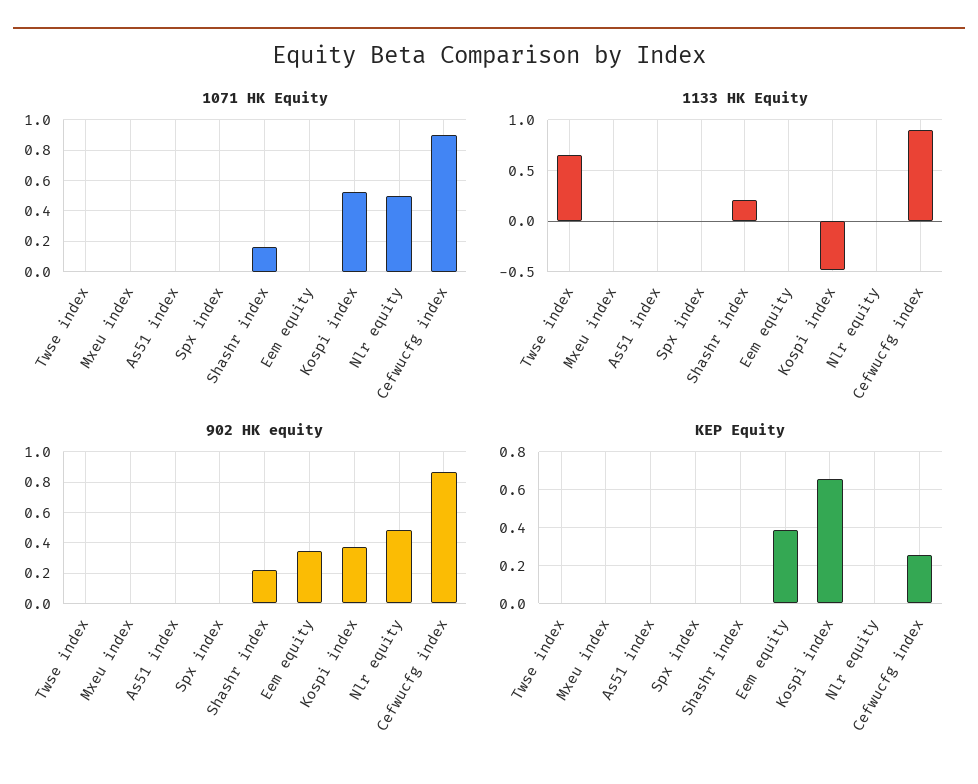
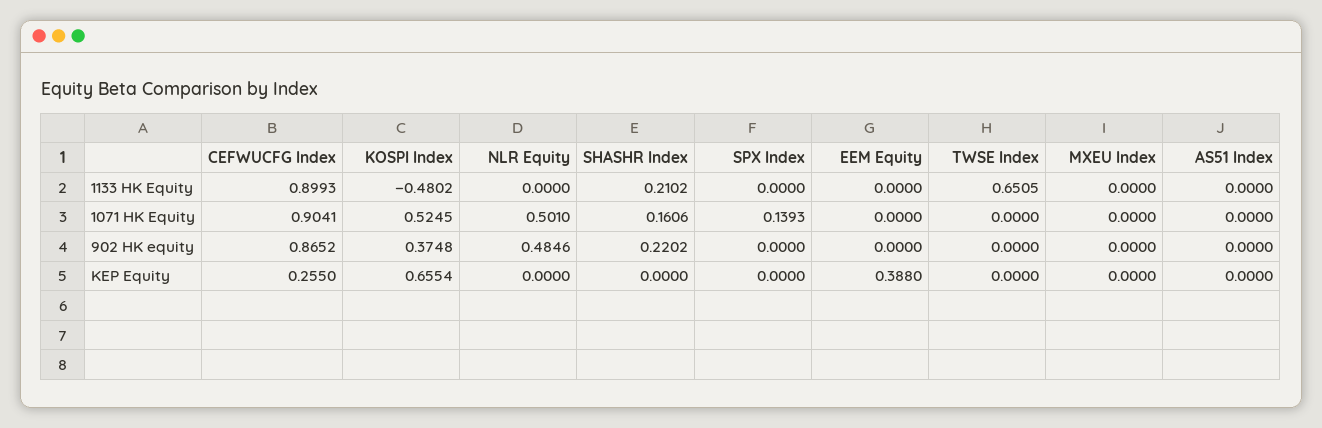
1071 HK Equity, Spx index: 0 -> 0.1393
902 HK equity, Eem equity: 0.35 -> 0

